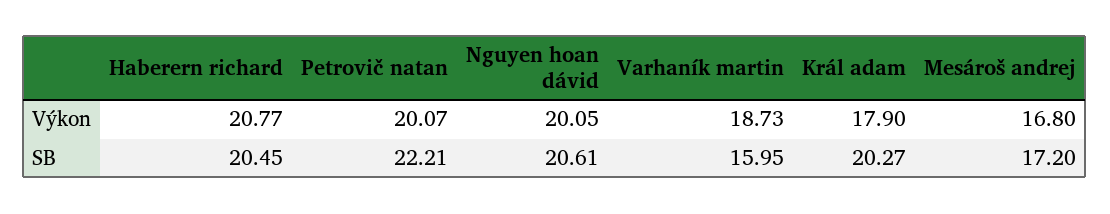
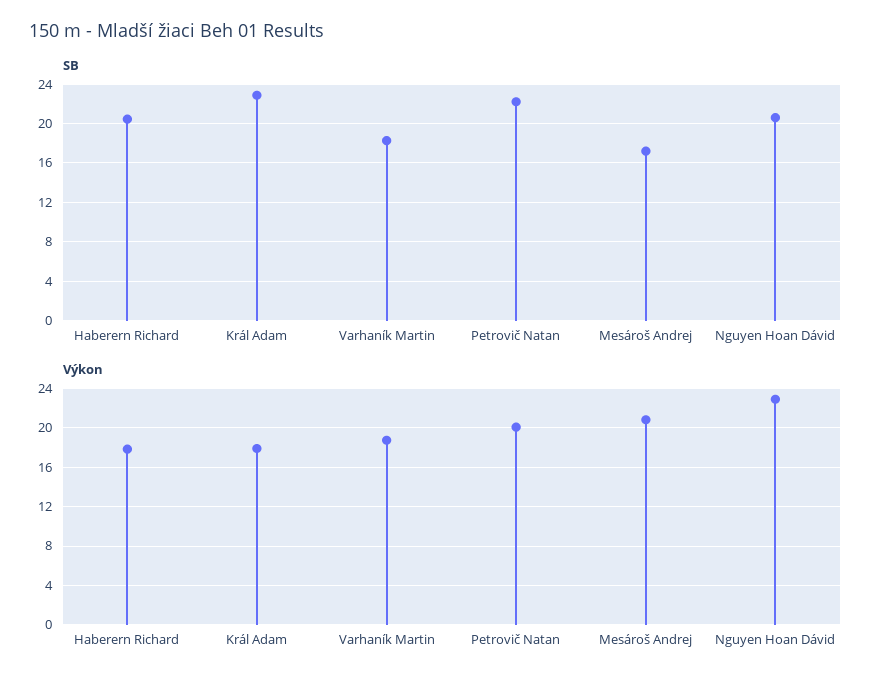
Výkon, Haberern richard: 20.77 -> 18
Výkon, Nguyen hoan dávid: 20.05 -> 23
Výkon, Mesároš andrej: 16.8 -> 21
SB, Varhaník martin: 15.95 -> 18
SB, Král adam: 20.27 -> 23

